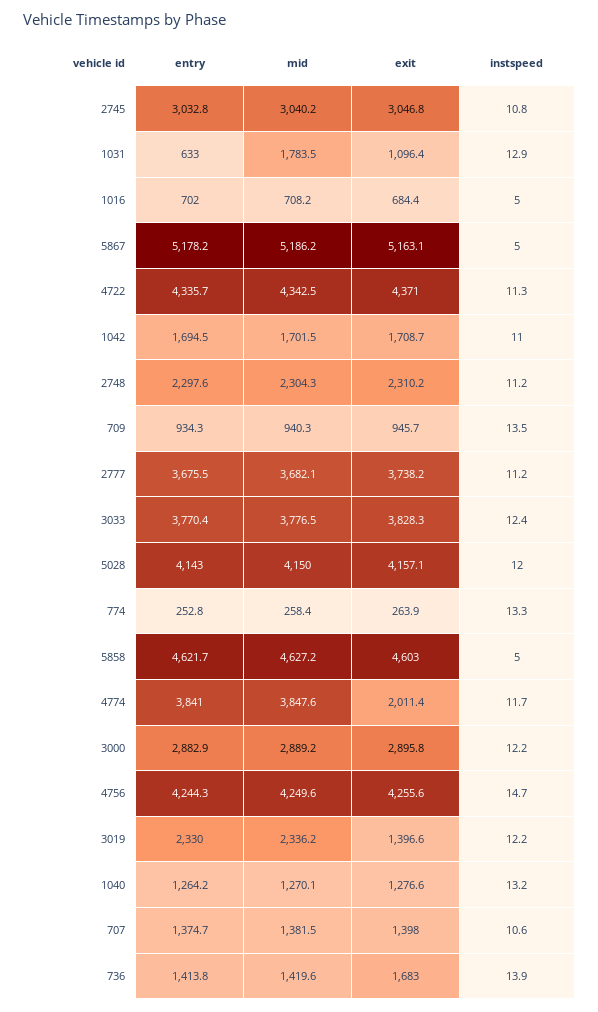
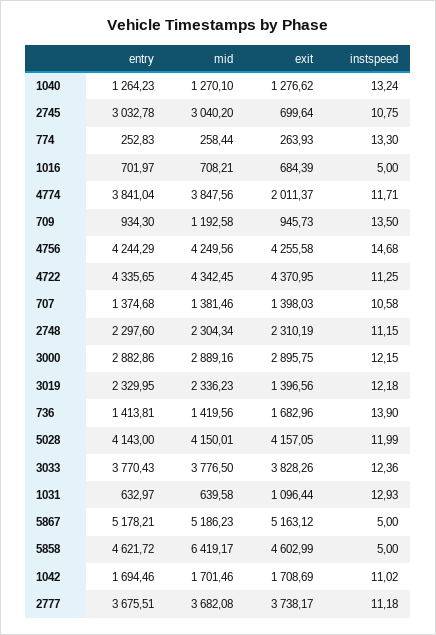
exit, 2745: 3046.8 -> 699.64
mid, 1031: 1783.5 -> 639.58
mid, 709: 940.3 -> 1192.58
mid, 5858: 4627.2 -> 6419.17

